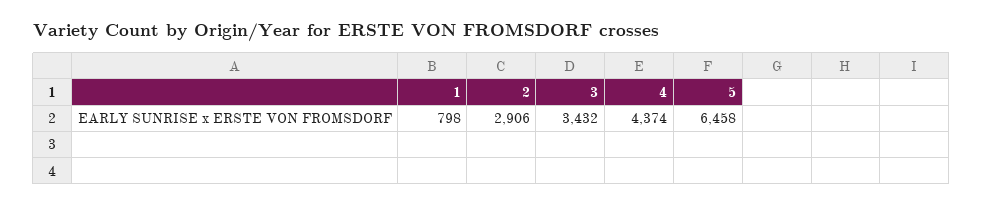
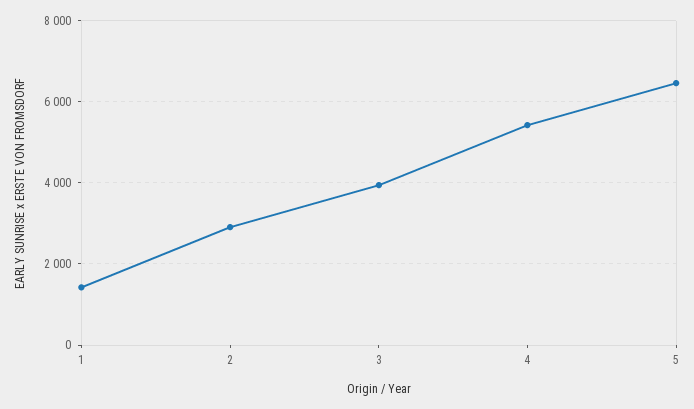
1: 798 -> 1400
3: 3432 -> 4000
4: 4374 -> 5400

